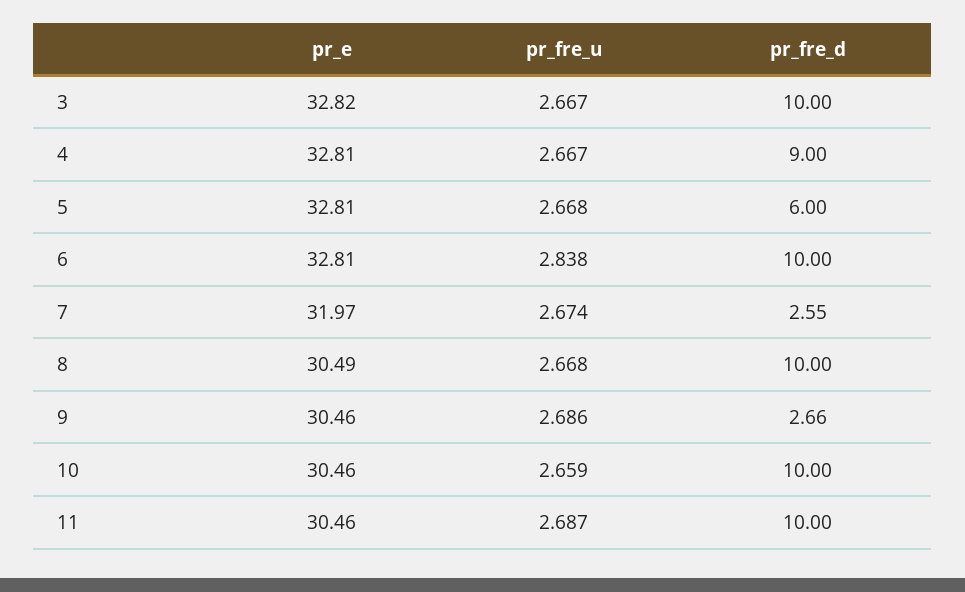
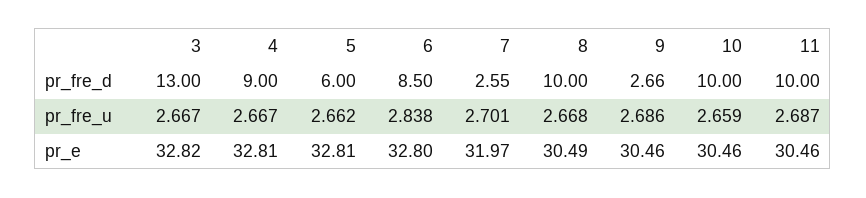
pr_fre_d, 3: 10 -> 13
pr_fre_u, 5: 2.668 -> 2.662
pr_e, 6: 32.81 -> 32.8
pr_fre_d, 6: 10 -> 8.5
pr_fre_u, 7: 2.674 -> 2.701

